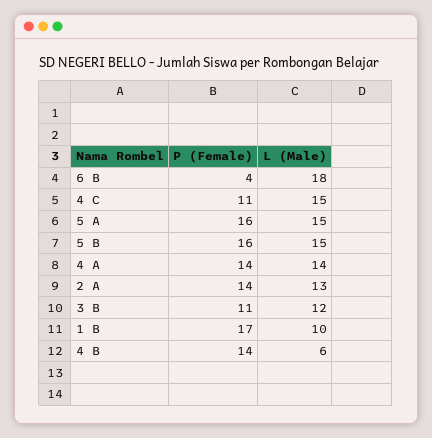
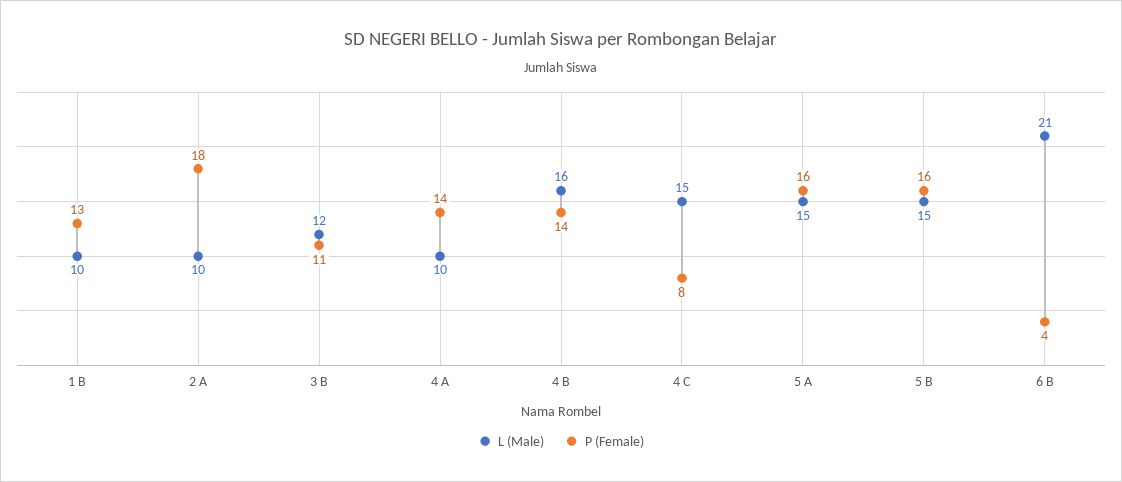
L (Male), 6 B: 18 -> 21
P (Female), 4 C: 11 -> 8
L (Male), 4 A: 14 -> 10
P (Female), 2 A: 14 -> 18
L (Male), 2 A: 13 -> 10
P (Female), 1 B: 17 -> 13
L (Male), 4 B: 6 -> 16

